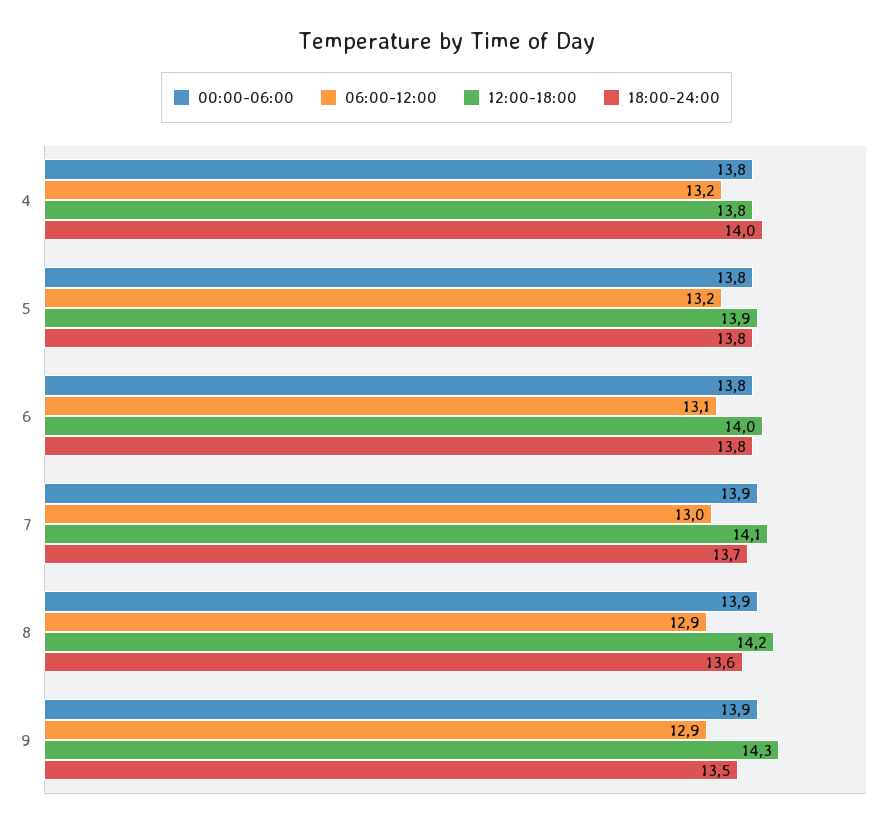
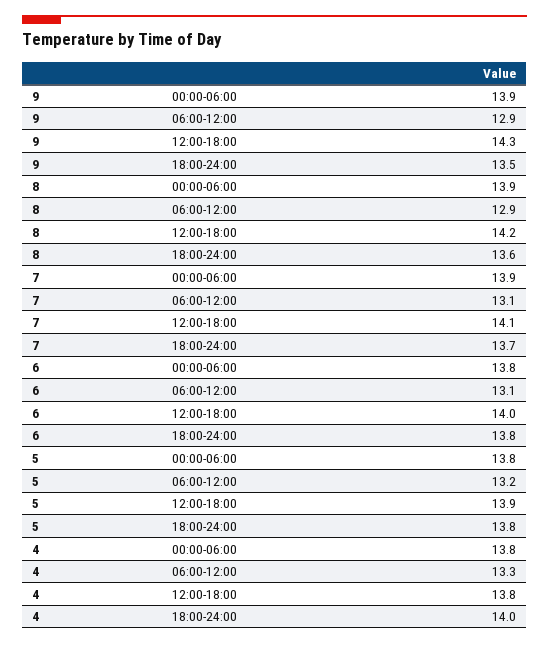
06:00-12:00, 4: 13.2 -> 13.3
06:00-12:00, 7: 13 -> 13.1

